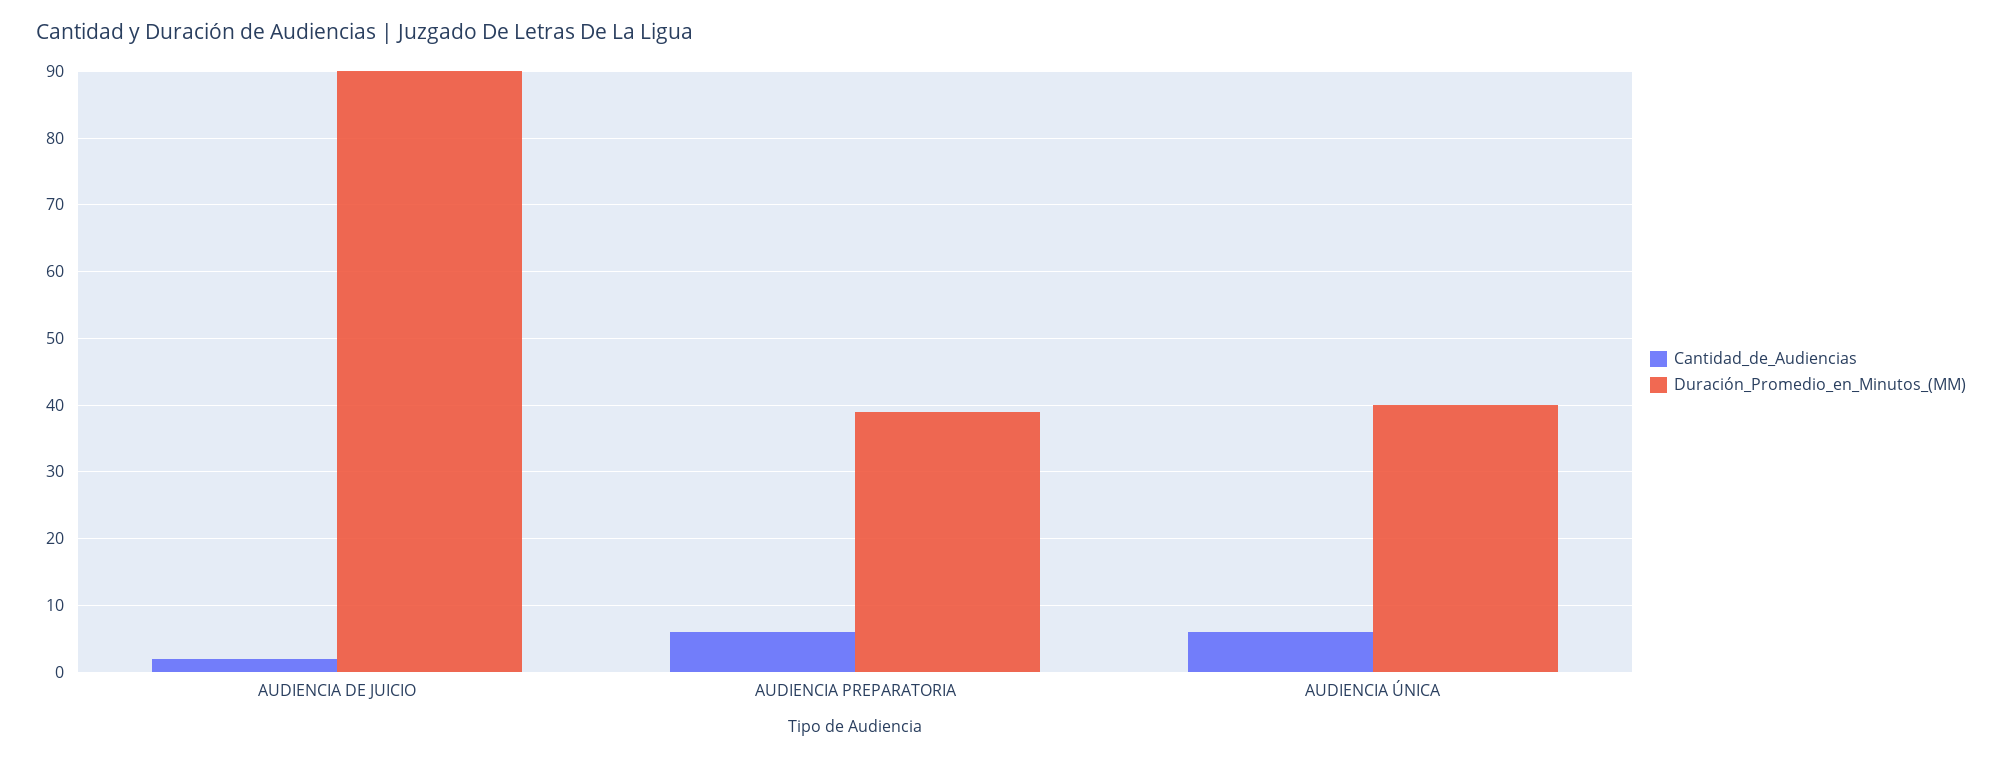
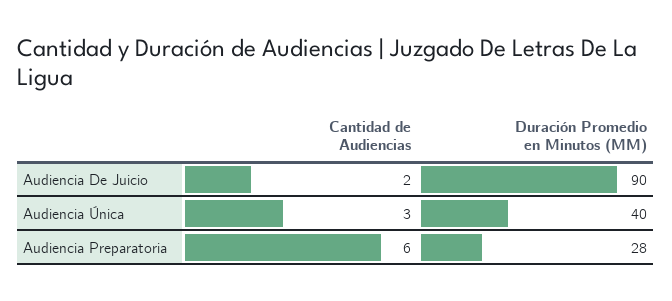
Duración_Promedio_en_Minutos_(MM), AUDIENCIA PREPARATORIA: 39 -> 28
Cantidad_de_Audiencias, AUDIENCIA ÚNICA: 6 -> 3

